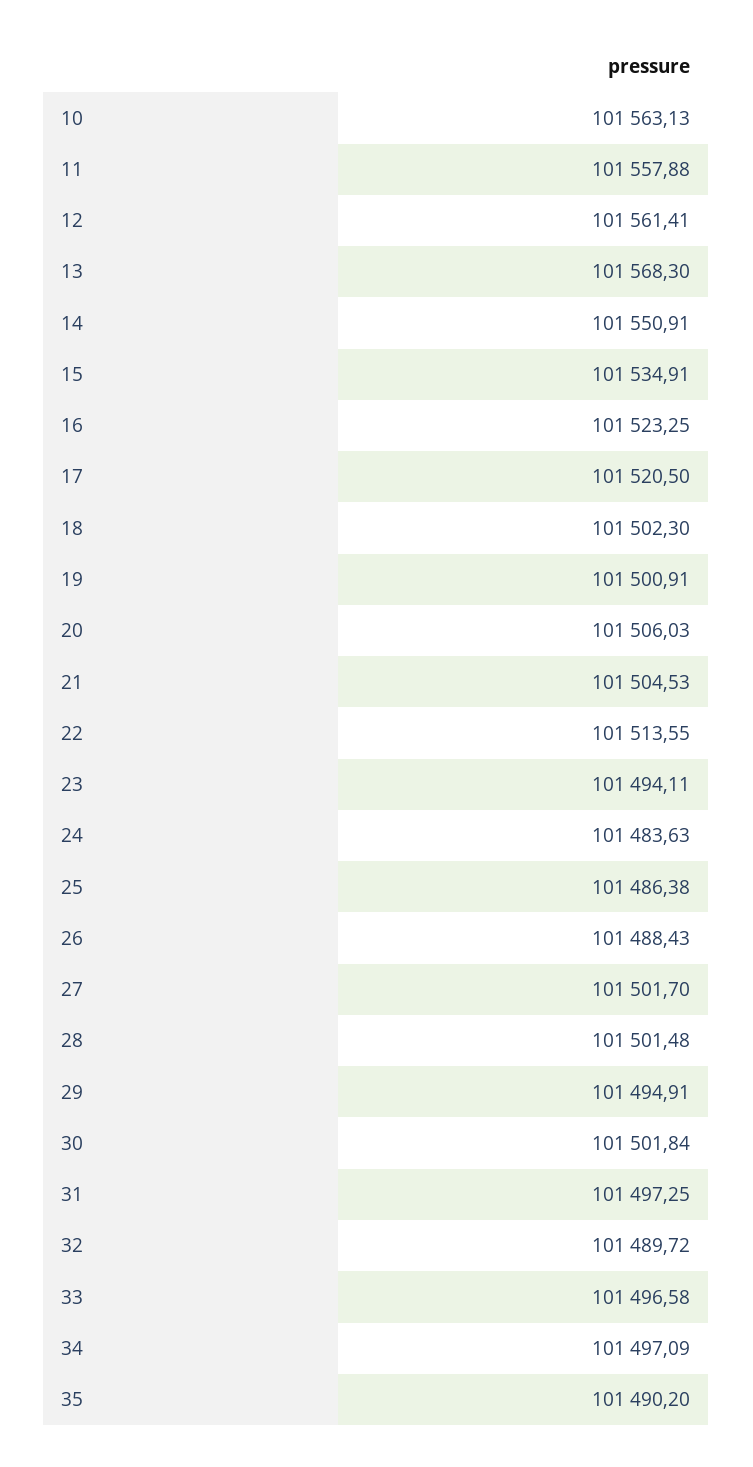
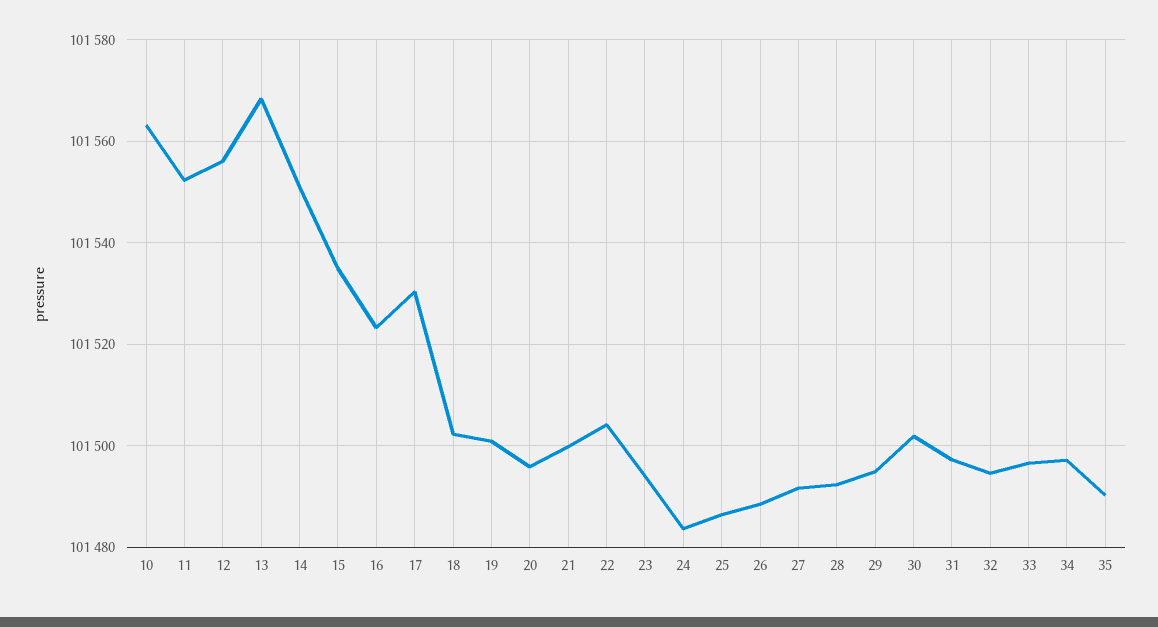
11: 101557.88 -> 101552
12: 101561.41 -> 101556
17: 101520.5 -> 101530
20: 101506.03 -> 101496
21: 101504.53 -> 101500
22: 101513.55 -> 101504
27: 101501.7 -> 101492
28: 101501.48 -> 101492
32: 101489.72 -> 101494

